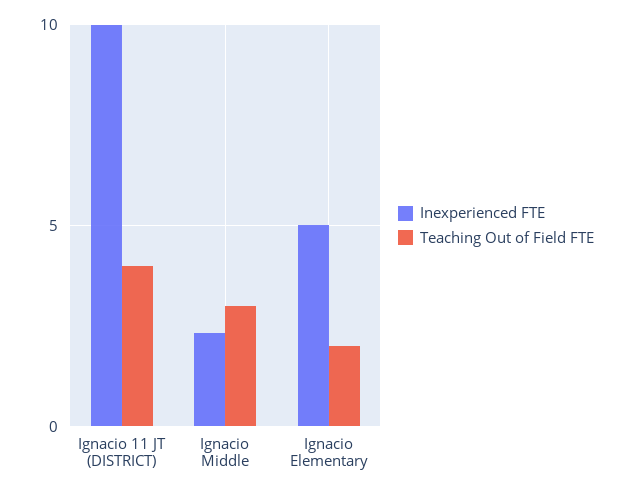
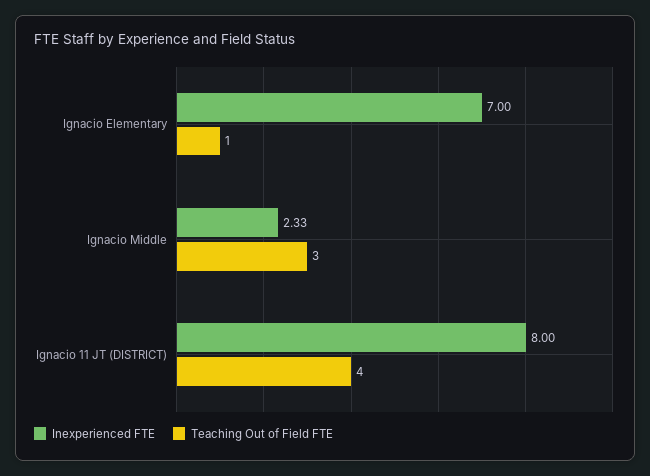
Inexperienced FTE, Ignacio 11 JT (DISTRICT): 10 -> 8
Inexperienced FTE, Ignacio Elementary: 5 -> 7
Teaching Out of Field FTE, Ignacio Elementary: 2 -> 1

